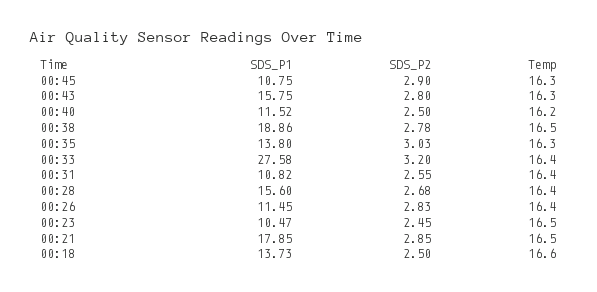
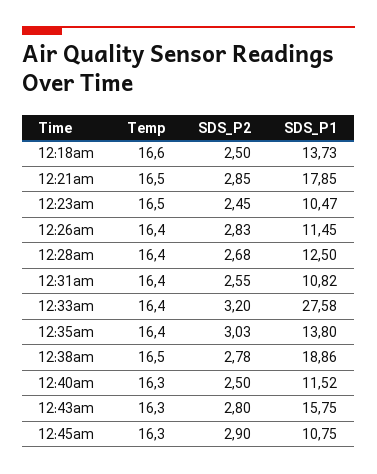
Temp, 00:40: 16.2 -> 16.3
Temp, 00:35: 16.3 -> 16.4
SDS_P1, 00:28: 15.6 -> 12.5

